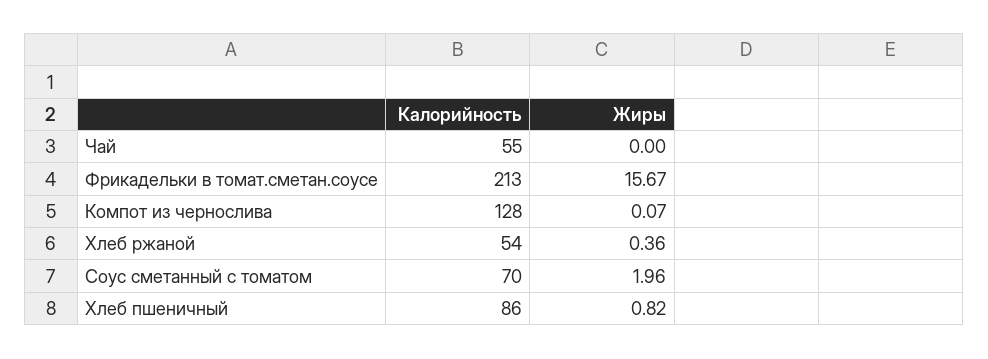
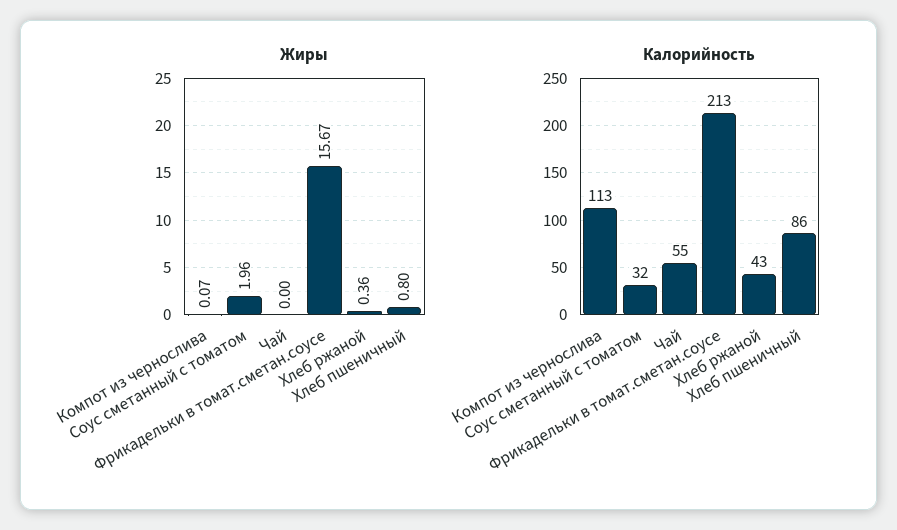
Калорийность, Компот из чернослива: 128 -> 113
Калорийность, Хлеб ржаной: 54 -> 43
Калорийность, Соус сметанный с томатом: 70 -> 32
Жиры, Хлеб пшеничный: 0.82 -> 0.8

